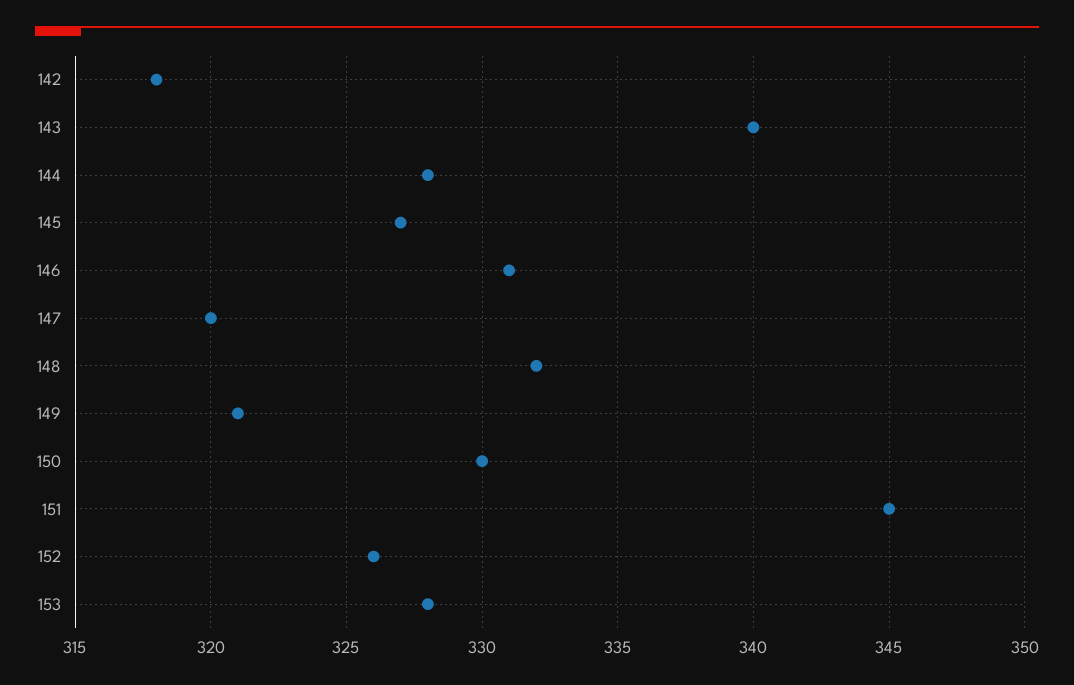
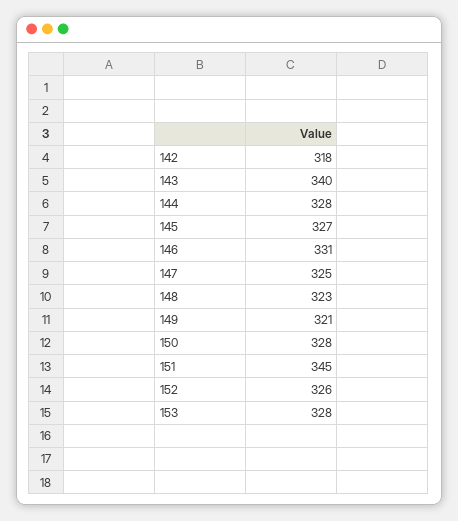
147: 320 -> 325
148: 332 -> 323
150: 330 -> 328

